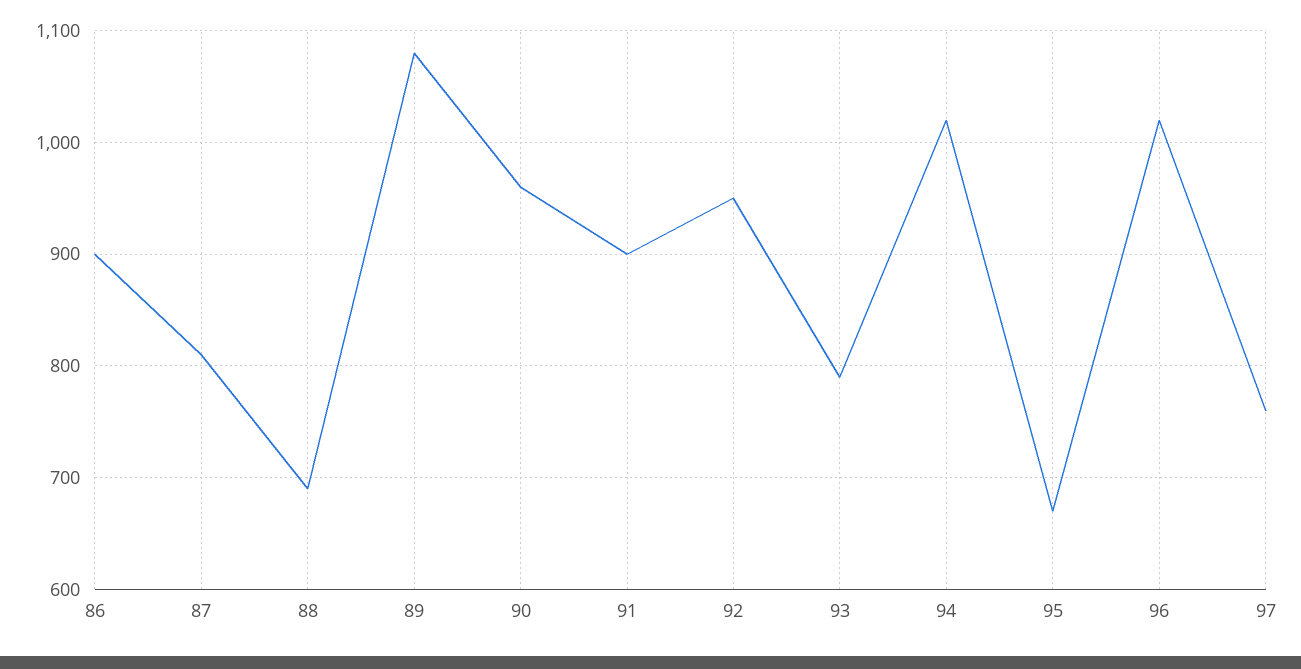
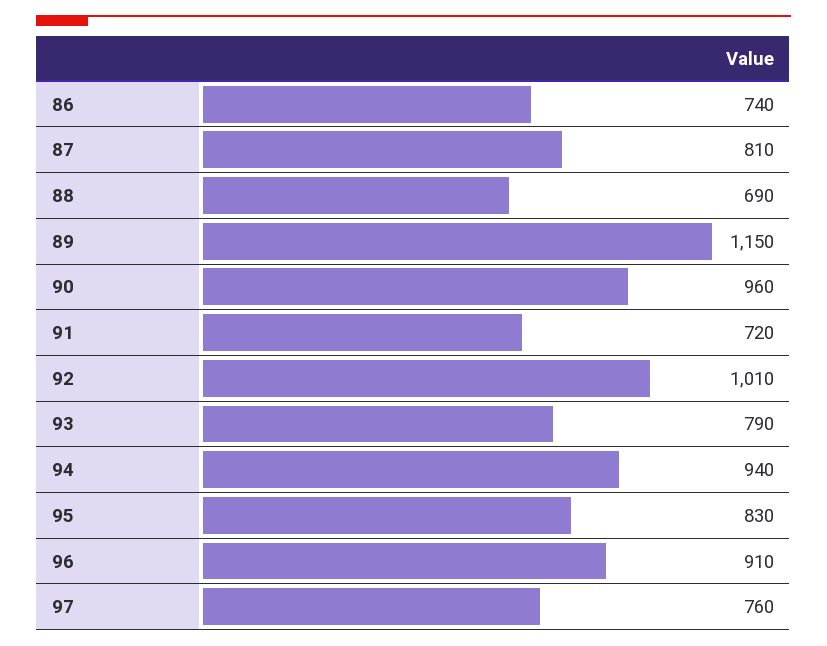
86: 900 -> 740
89: 1080 -> 1150
91: 900 -> 720
92: 950 -> 1010
94: 1020 -> 940
95: 670 -> 830
96: 1020 -> 910

